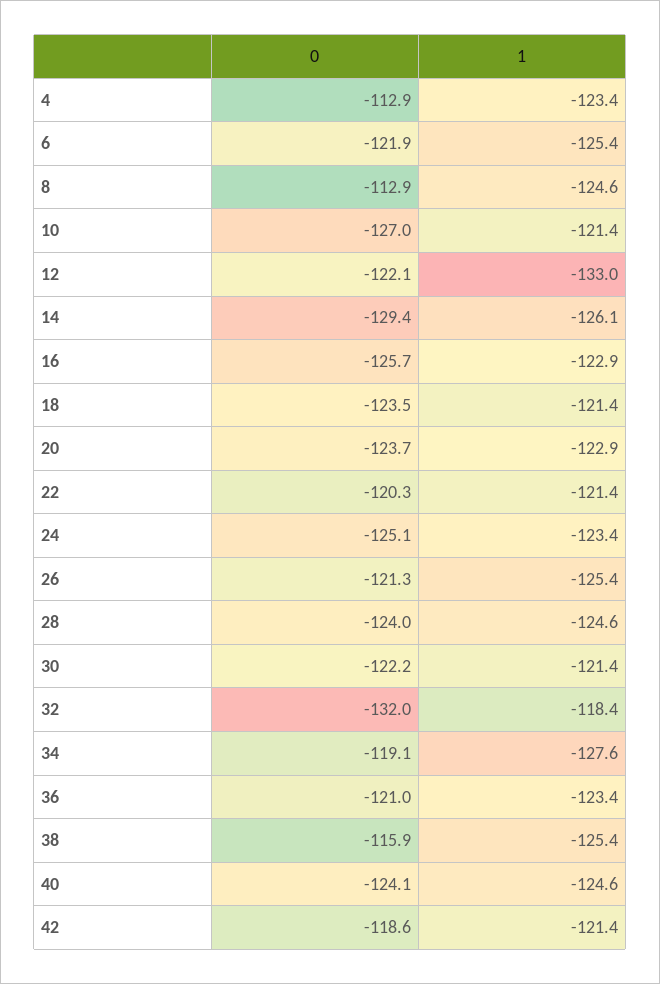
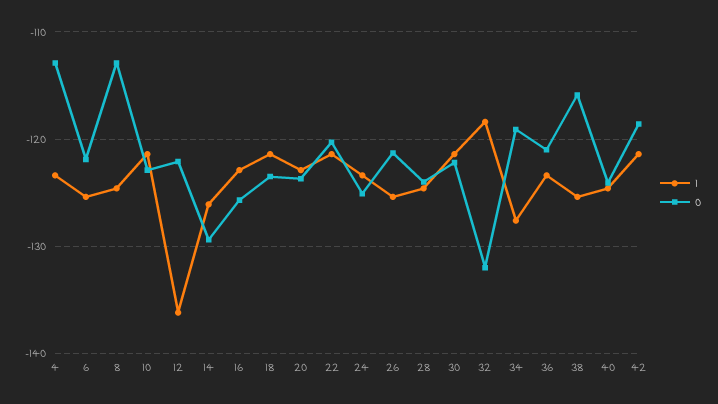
0, 10: -127 -> -123
1, 12: -133 -> -136

